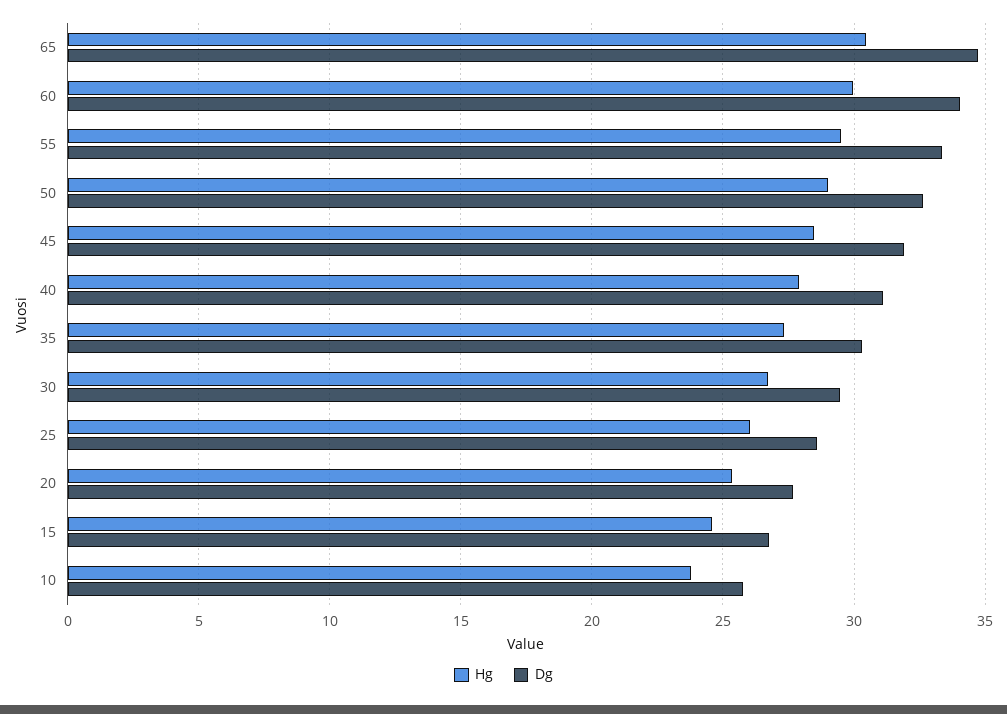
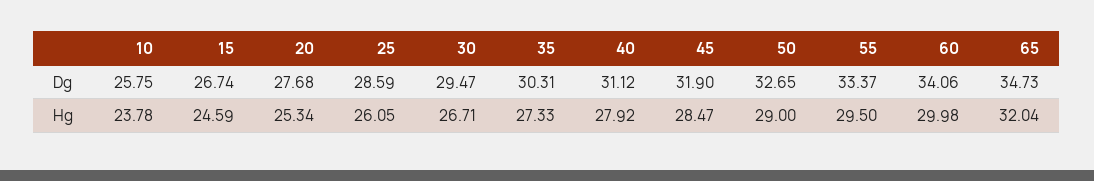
Hg, 65: 30.5 -> 32.04

